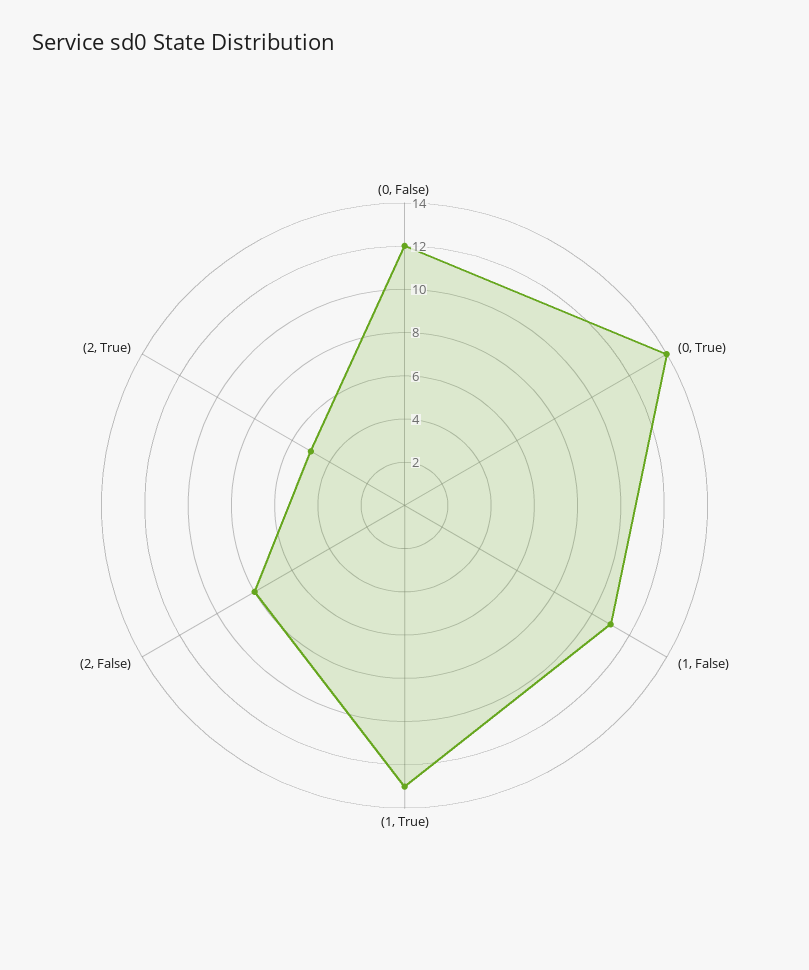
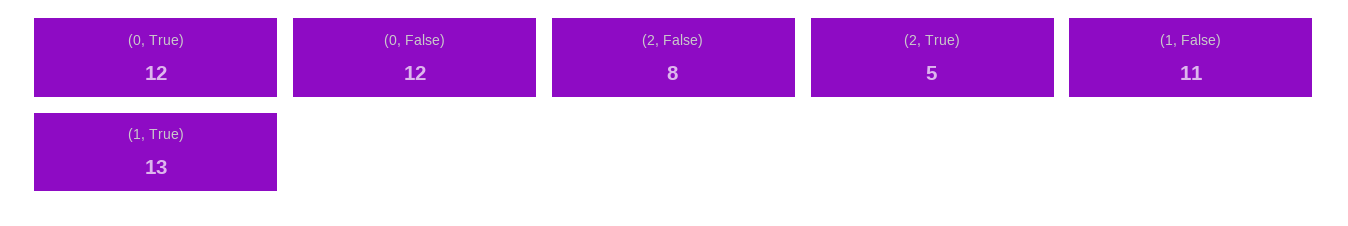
(0, True): 14 -> 12

